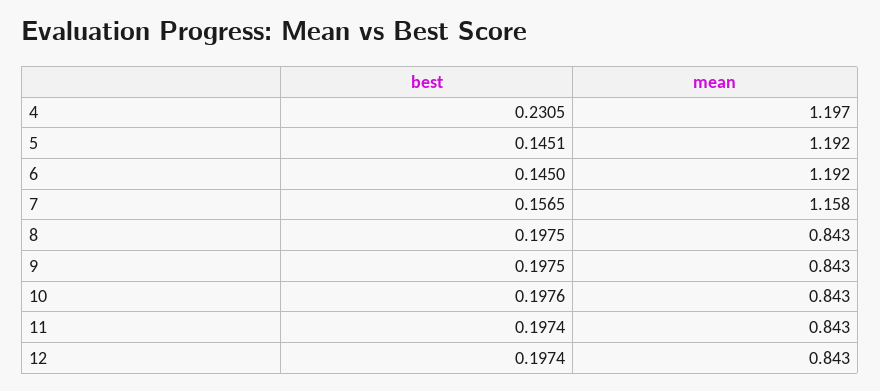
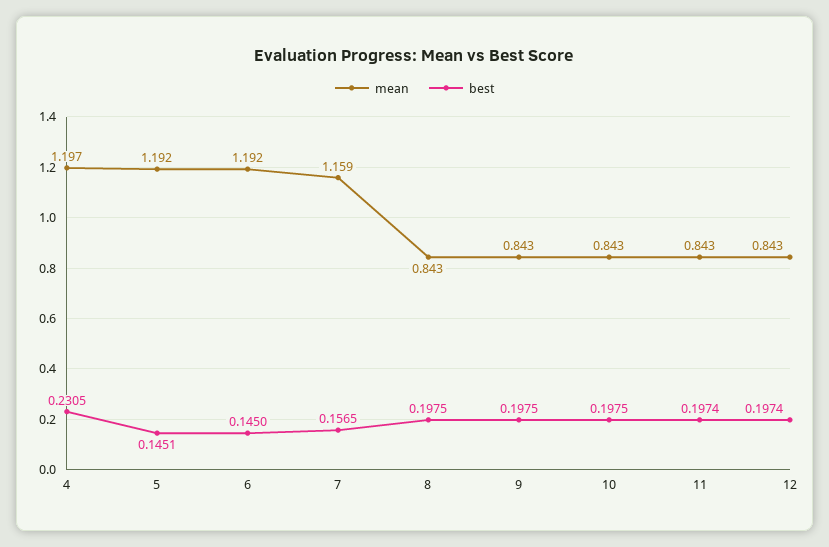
mean, 7: 1.158 -> 1.159
best, 10: 0.1976 -> 0.1975

